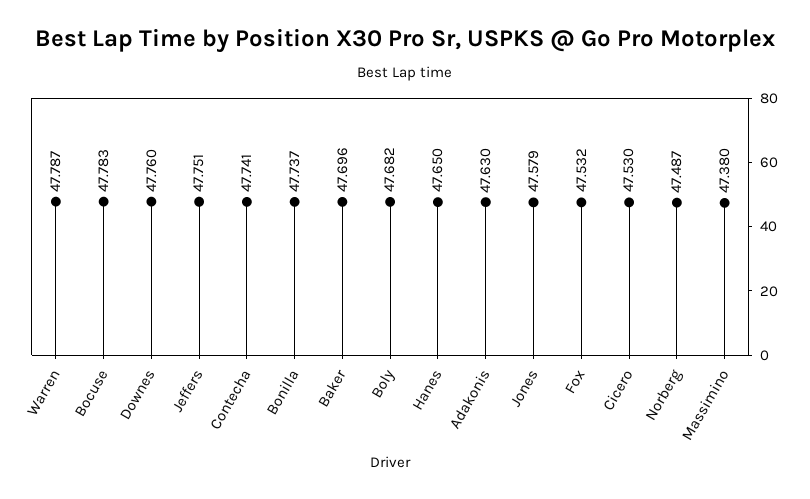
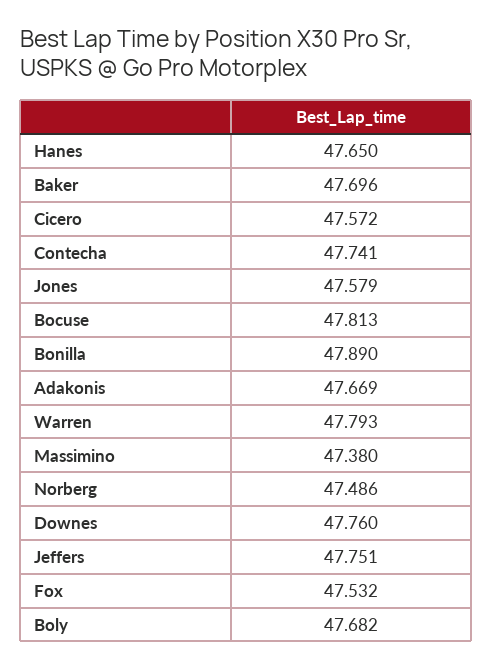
Warren: 47.787 -> 47.793
Bocuse: 47.783 -> 47.813
Bonilla: 47.737 -> 47.89
Adakonis: 47.63 -> 47.669
Cicero: 47.53 -> 47.572
Norberg: 47.487 -> 47.486

